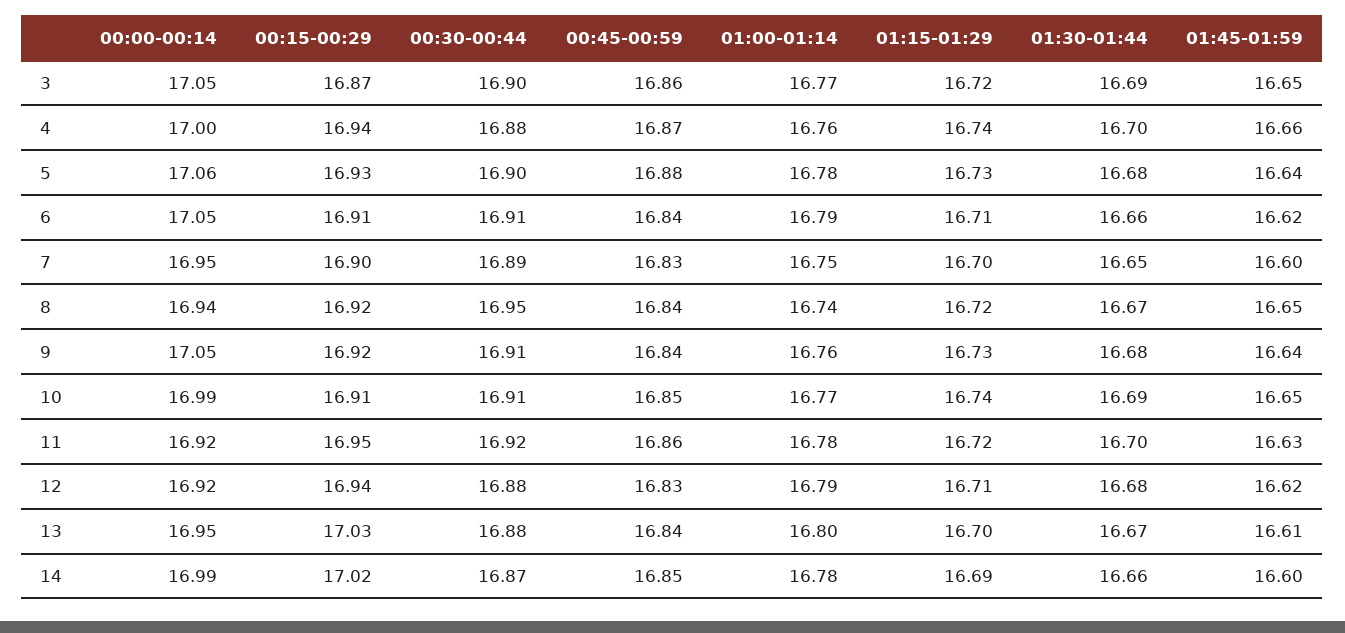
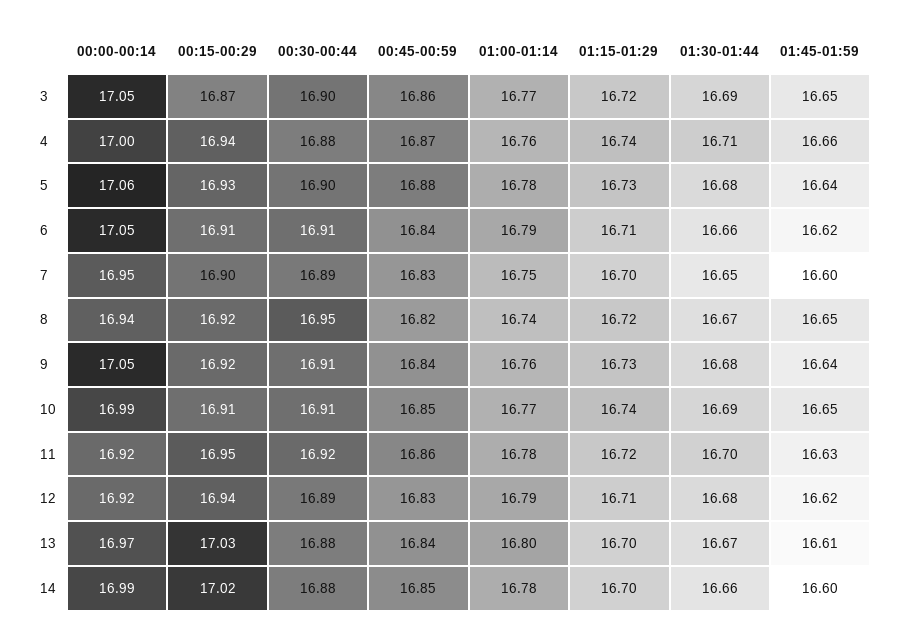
01:30-01:44, 4: 16.7 -> 16.71
00:45-00:59, 8: 16.84 -> 16.82
00:30-00:44, 12: 16.88 -> 16.89
00:00-00:14, 13: 16.95 -> 16.97
00:30-00:44, 14: 16.87 -> 16.88
01:15-01:29, 14: 16.69 -> 16.7

